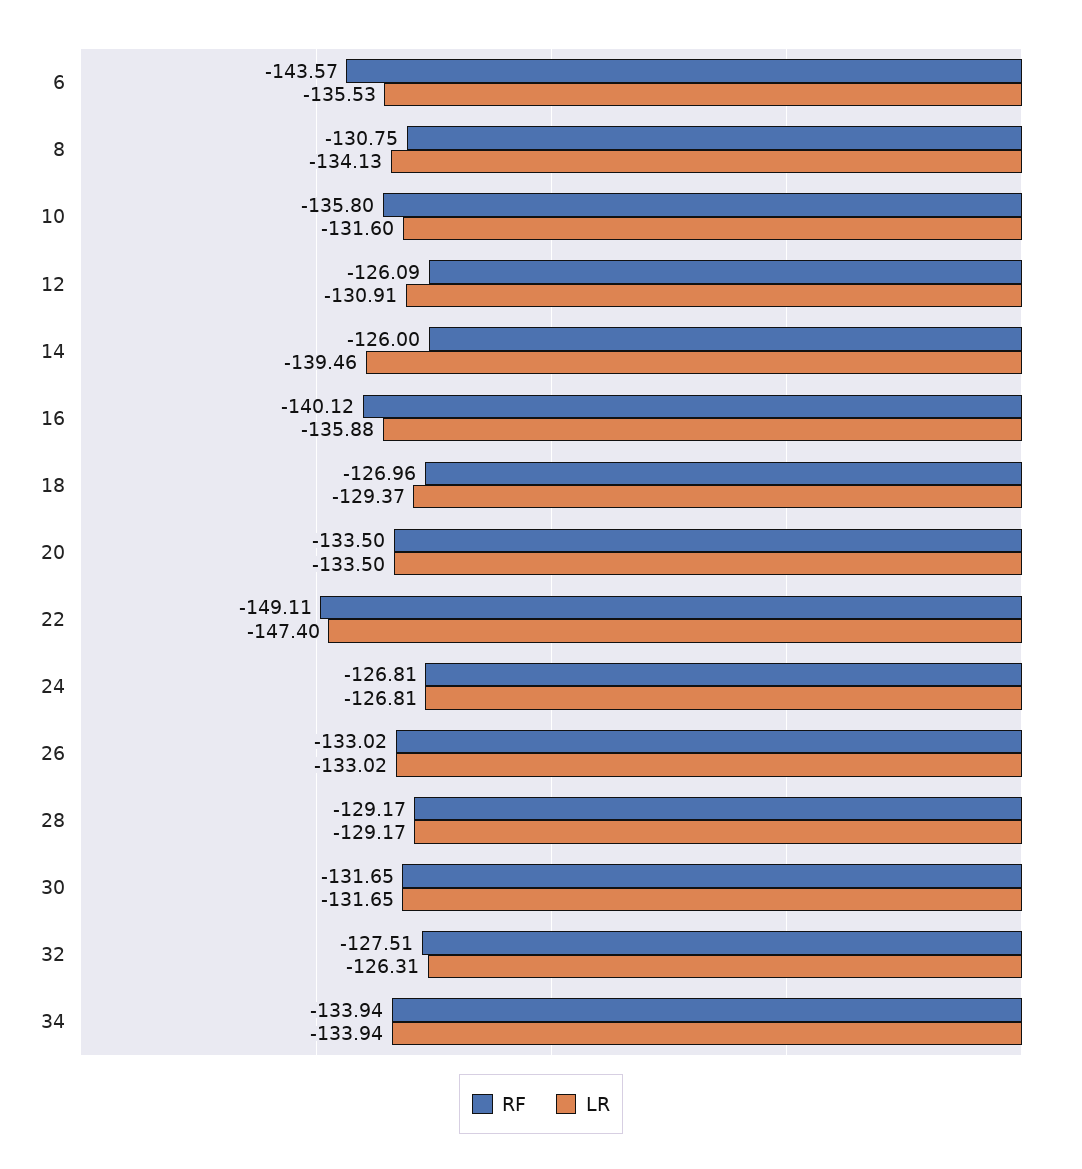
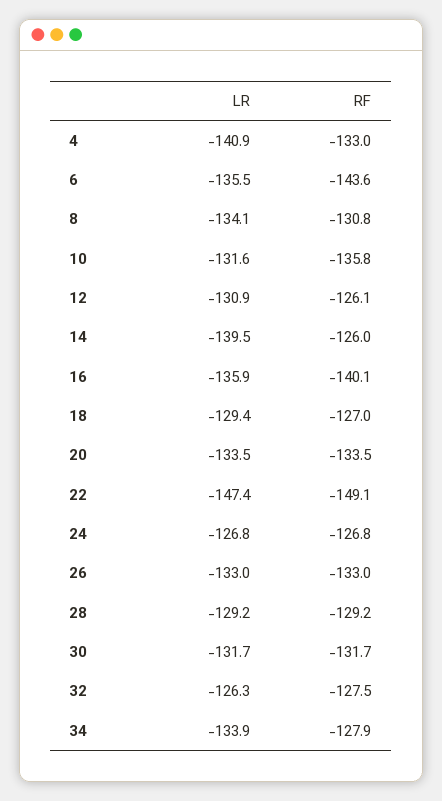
RF, 34: -133.94 -> -127.9
LR, 4: none -> -140.9
RF, 4: none -> -133

